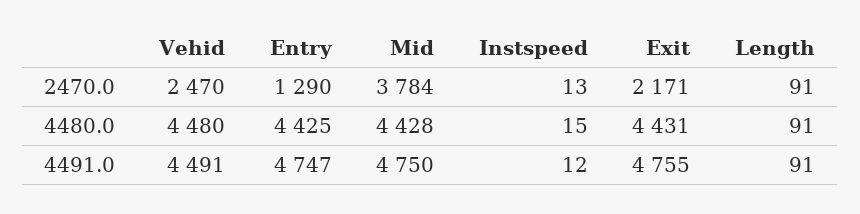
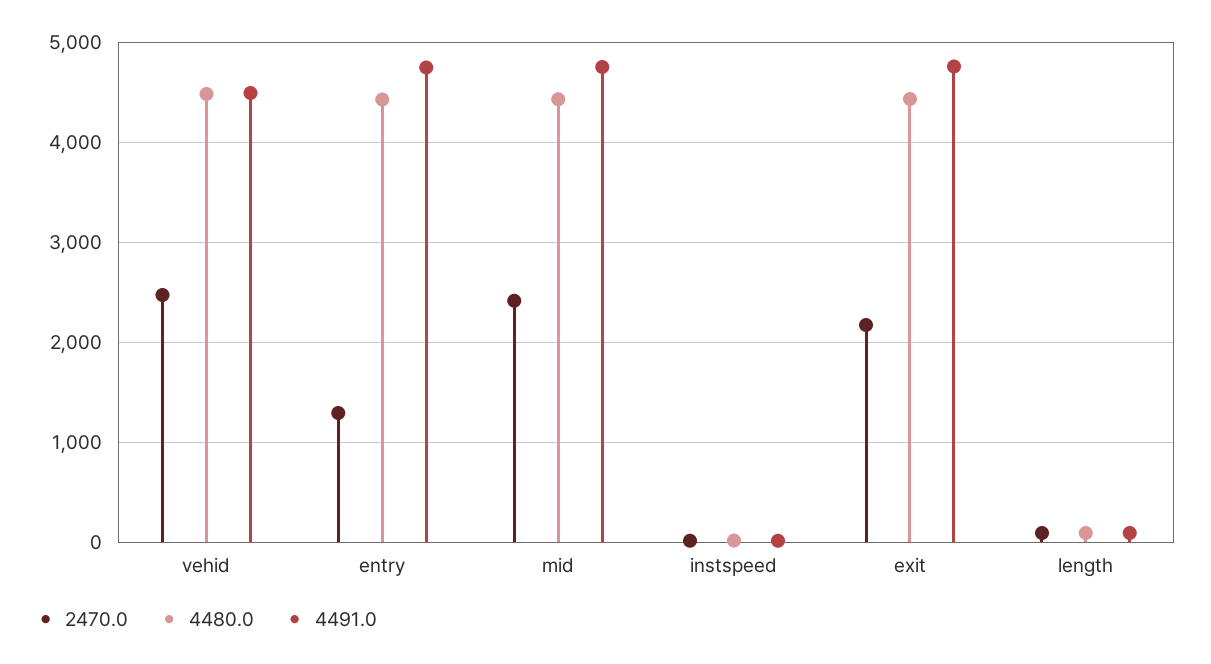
2470.0, Mid: 3784 -> 2400

